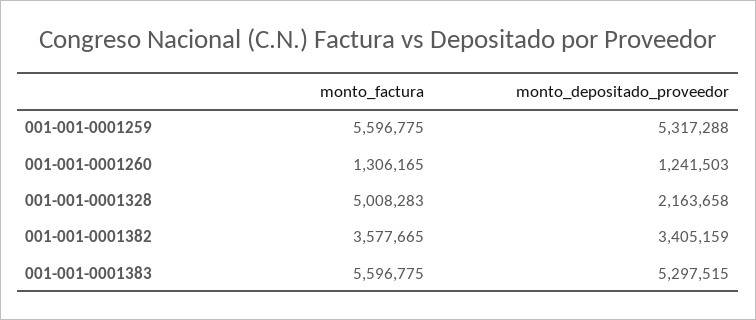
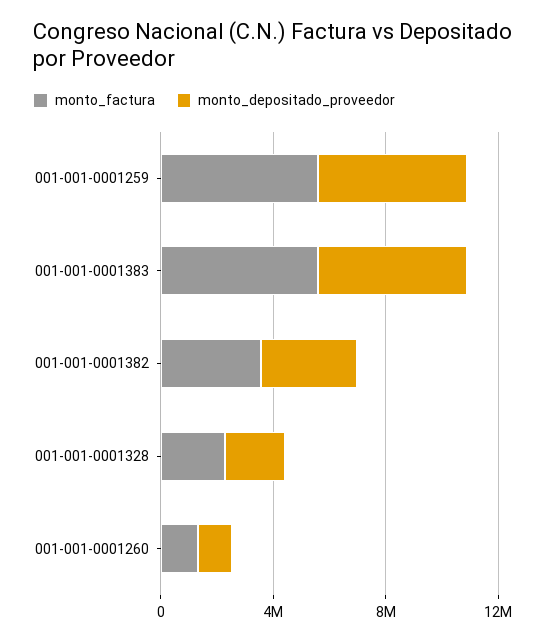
monto_factura, 001-001-0001328: 5008283 -> 2000000

